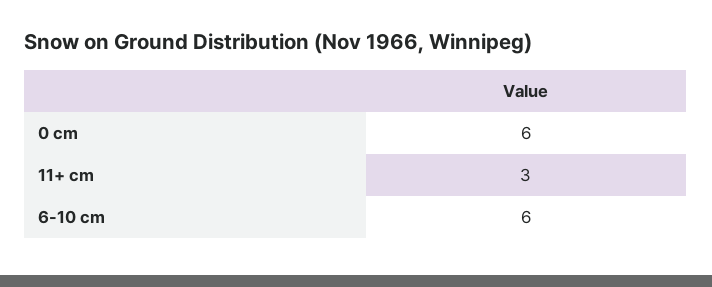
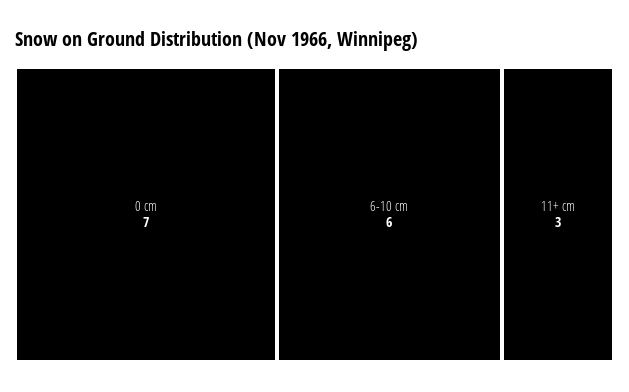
0 cm: 6 -> 7

